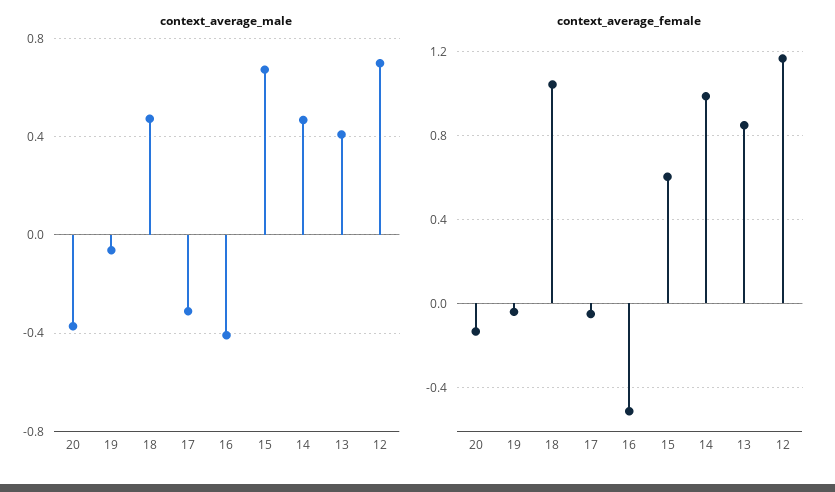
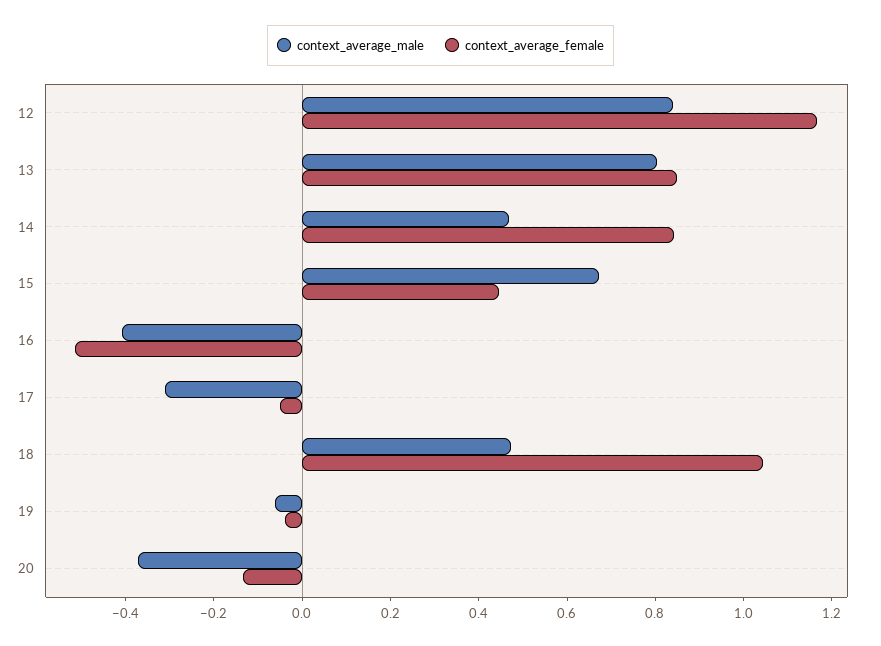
context_average_male, 13: 0.4 -> 0.8
context_average_male, 12: 0.7 -> 0.85
context_average_female, 15: 0.6 -> 0.45
context_average_female, 14: 1 -> 0.85

